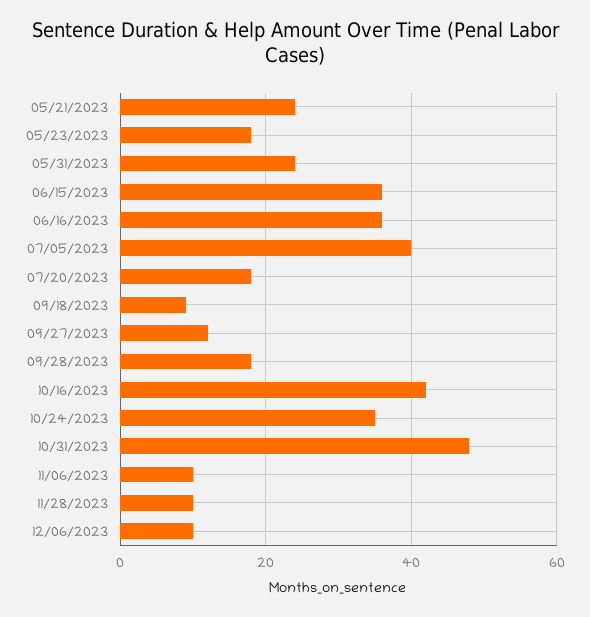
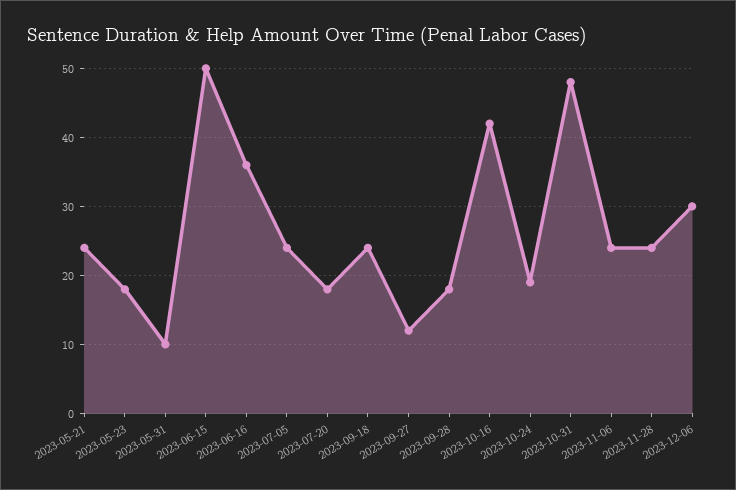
05/31/2023: 25 -> 10
06/15/2023: 35 -> 50
07/05/2023: 40 -> 24
09/18/2023: 10 -> 24
10/24/2023: 35 -> 19
11/06/2023: 10 -> 24
11/28/2023: 10 -> 24
12/06/2023: 10 -> 30

